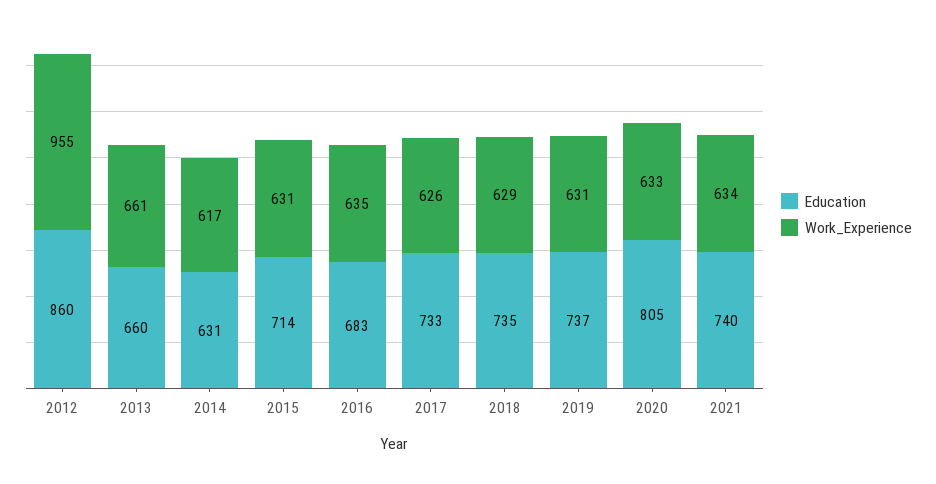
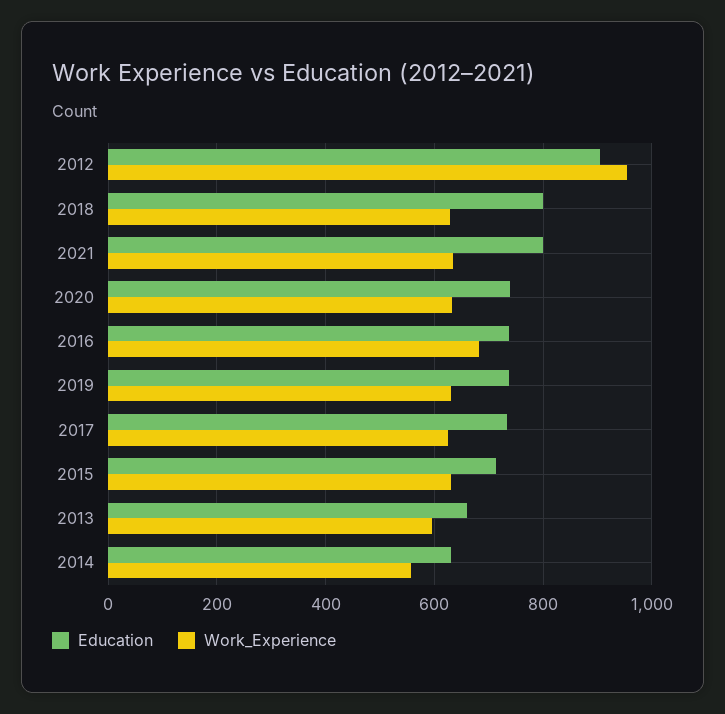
Education, 2012: 860 -> 900
Work_Experience, 2013: 661 -> 600
Work_Experience, 2014: 617 -> 560
Education, 2016: 683 -> 740
Work_Experience, 2016: 635 -> 680
Education, 2018: 735 -> 800
Education, 2020: 805 -> 740
Education, 2021: 740 -> 800

